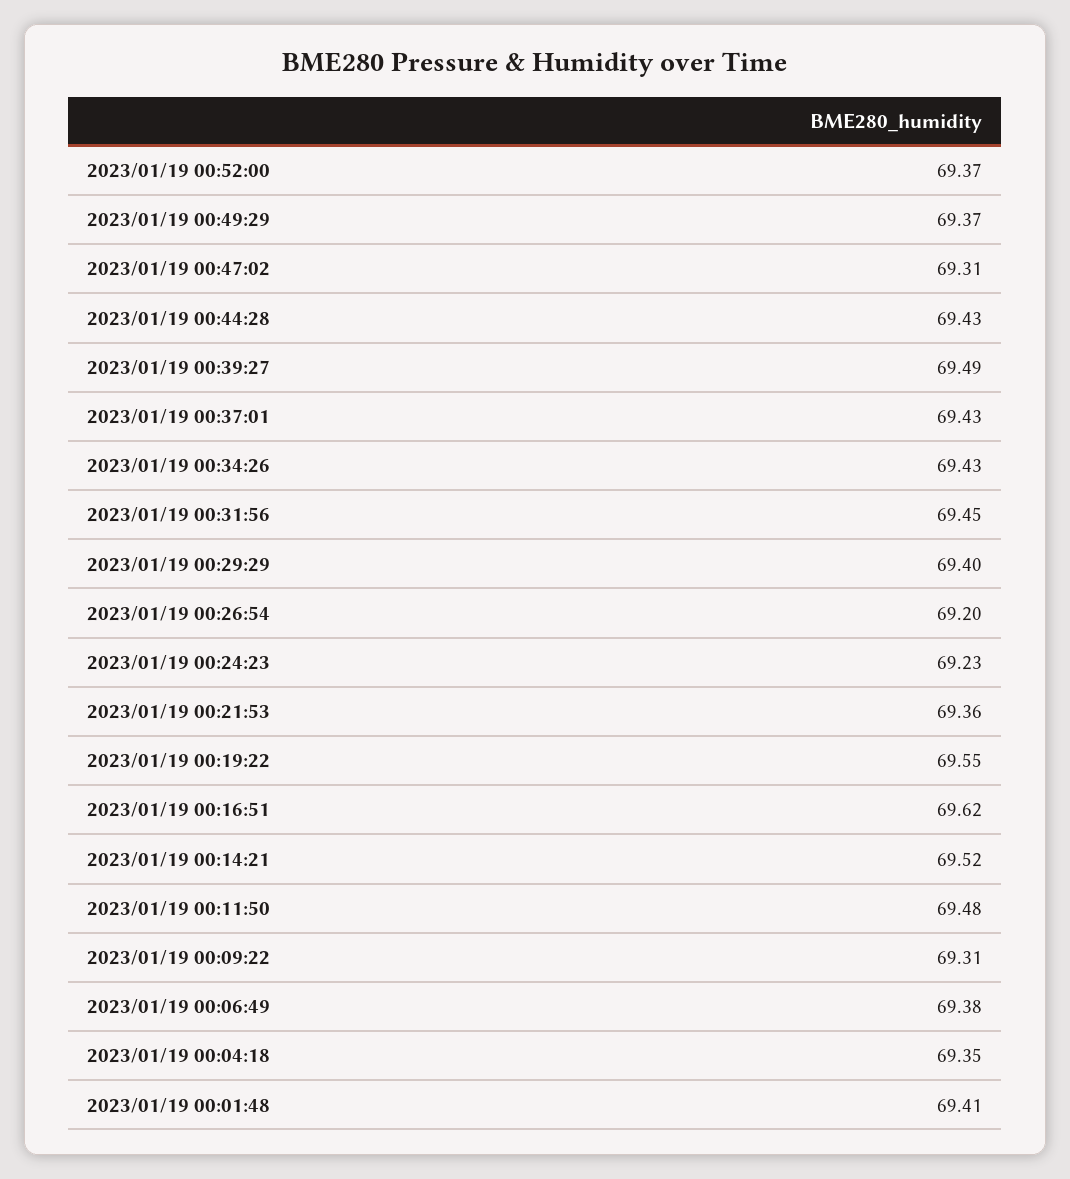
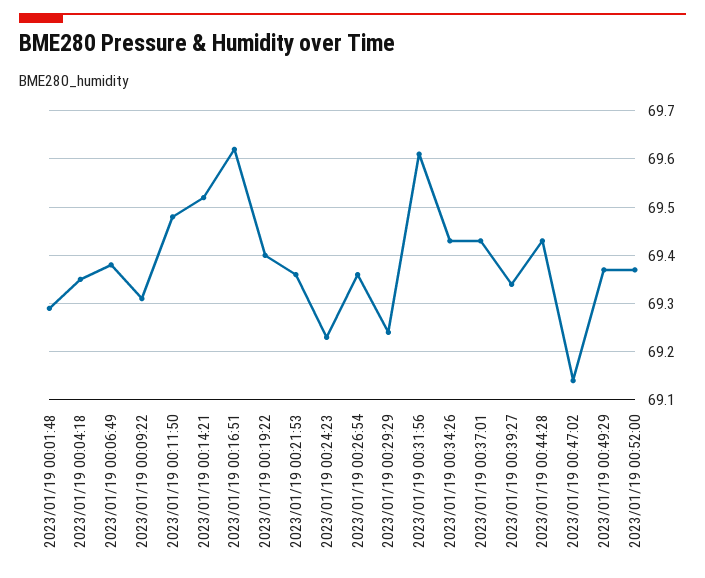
2023/01/19 00:47:02: 69.31 -> 69.15
2023/01/19 00:39:27: 69.49 -> 69.35
2023/01/19 00:31:56: 69.45 -> 69.6
2023/01/19 00:29:29: 69.4 -> 69.25
2023/01/19 00:26:54: 69.2 -> 69.35
2023/01/19 00:19:22: 69.55 -> 69.4
2023/01/19 00:01:48: 69.41 -> 69.3

